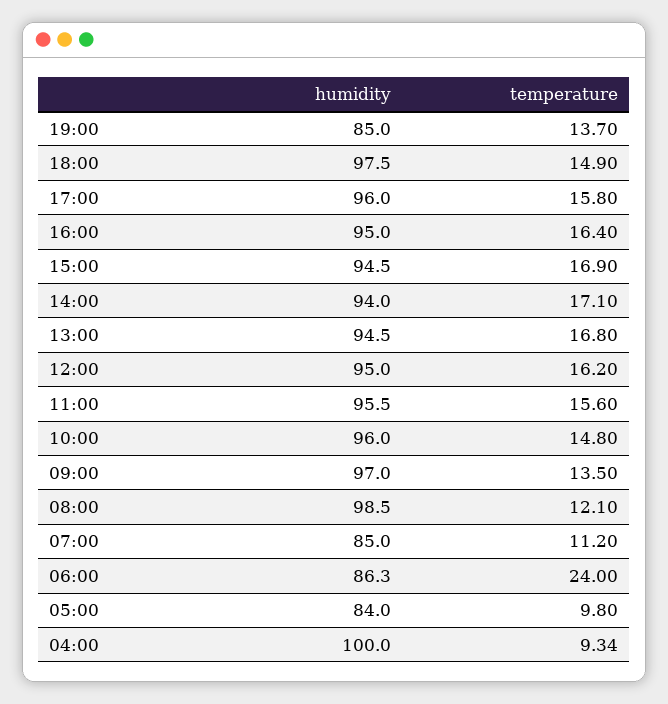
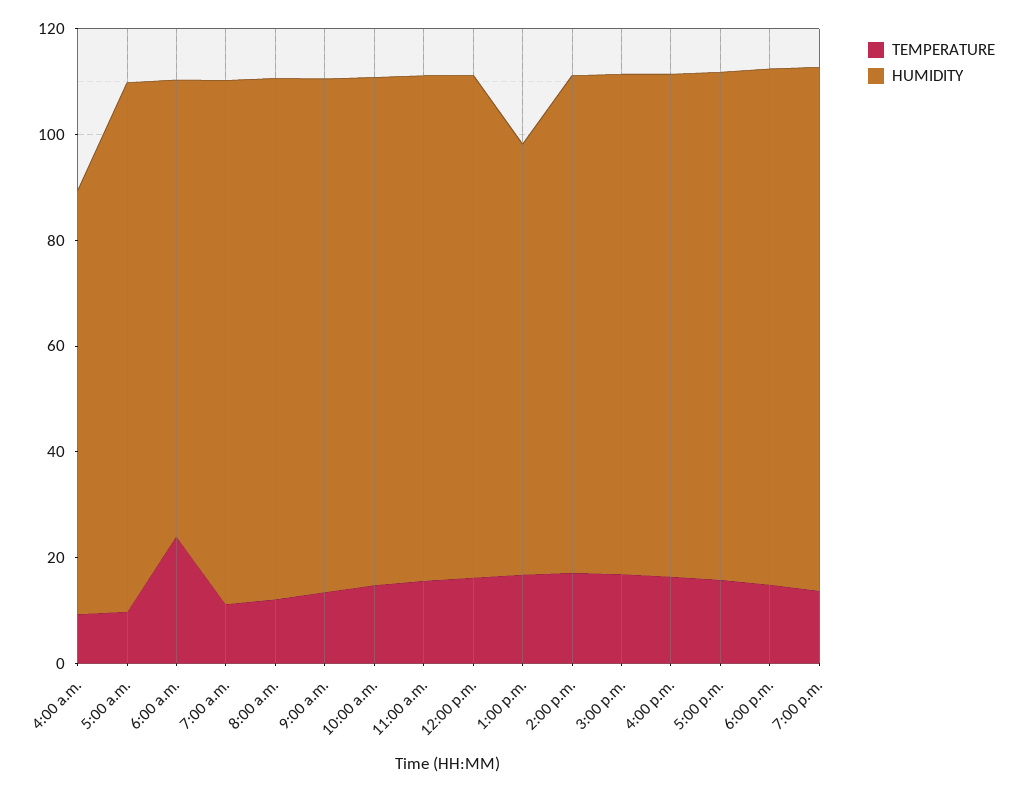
humidity, 19:00: 85 -> 100
humidity, 13:00: 94.5 -> 80
humidity, 07:00: 85 -> 100
humidity, 05:00: 84 -> 100
humidity, 04:00: 100 -> 80

